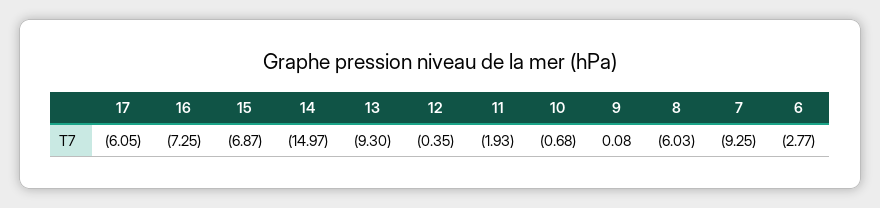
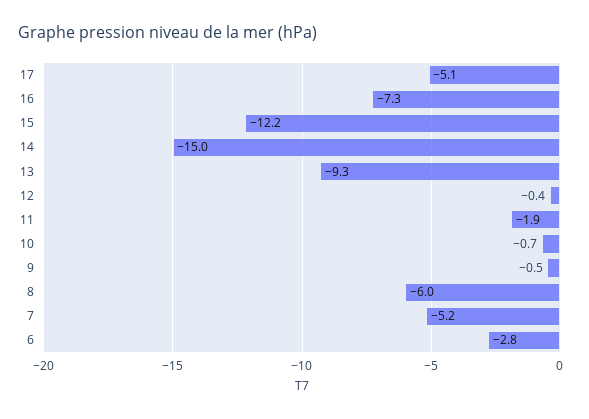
17: -6.05 -> -5.1
15: -6.87 -> -12.2
9: 0.08 -> -0.5
7: -9.25 -> -5.2

